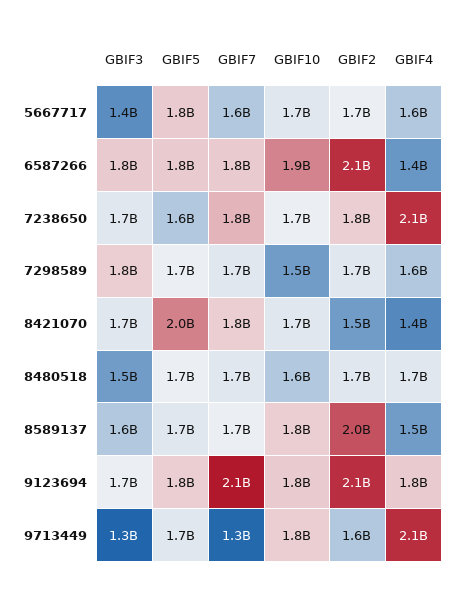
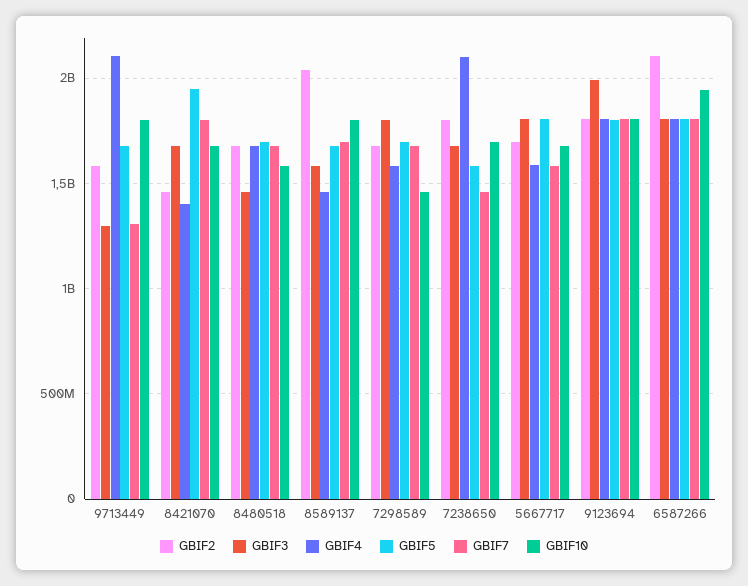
GBIF3, 5667717: 1400000000 -> 1800000000
GBIF4, 6587266: 1400000000 -> 1800000000
GBIF7, 7238650: 1800000000 -> 1450000000
GBIF3, 9123694: 1700000000 -> 2000000000
GBIF7, 9123694: 2100000000 -> 1800000000
GBIF2, 9123694: 2100000000 -> 1800000000

